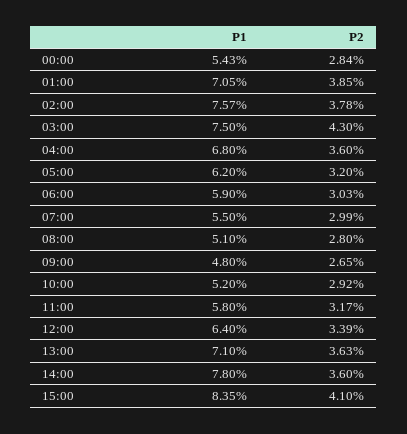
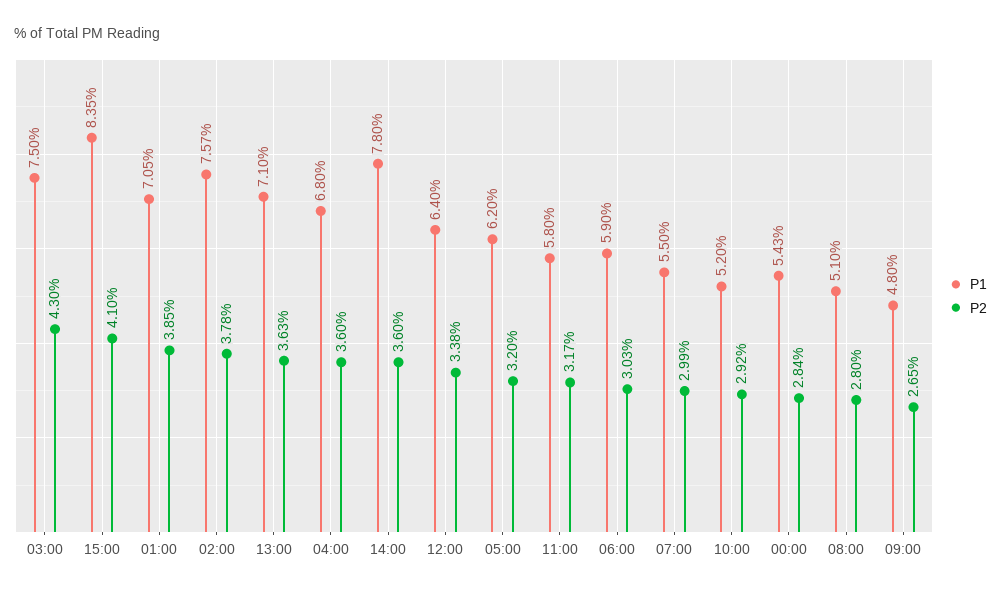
P2, 12:00: 3.39 -> 3.38

